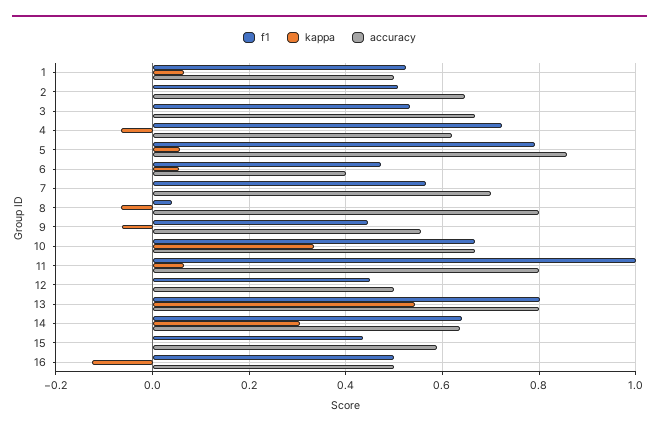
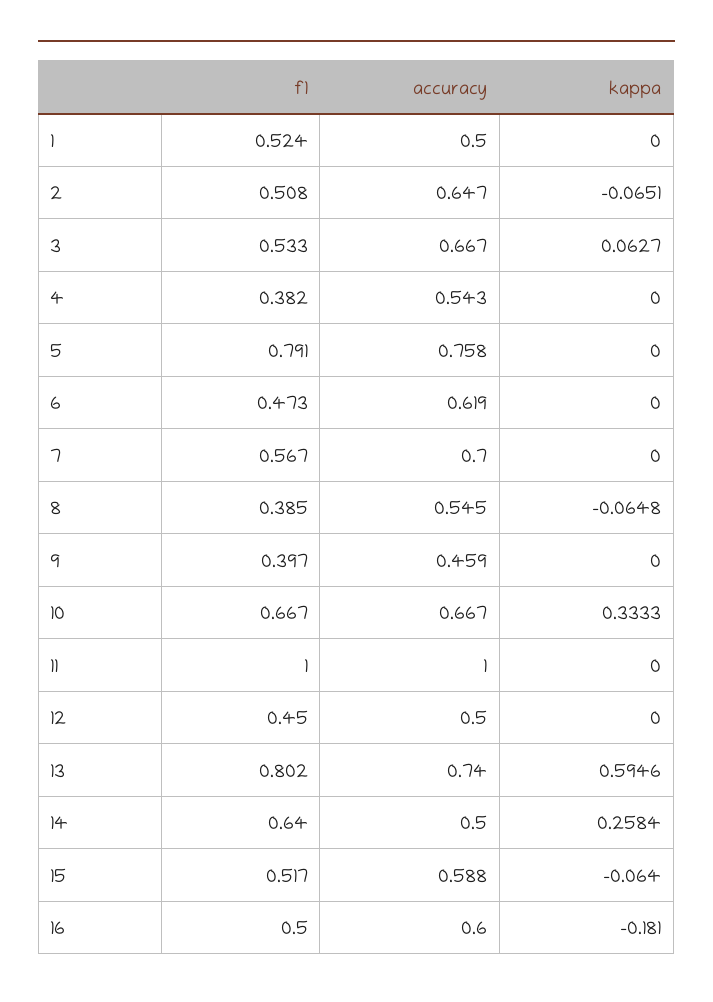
kappa, 1: 0.06 -> 0
kappa, 2: 0 -> -0.0651
kappa, 3: 0 -> 0.0627
f1, 4: 0.72 -> 0.382
kappa, 4: -0.06 -> 0
accuracy, 4: 0.62 -> 0.543
kappa, 5: 0.06 -> 0
accuracy, 5: 0.86 -> 0.758
kappa, 6: 0.06 -> 0
accuracy, 6: 0.4 -> 0.619
f1, 8: 0.04 -> 0.385
accuracy, 8: 0.8 -> 0.545
f1, 9: 0.44 -> 0.397
kappa, 9: -0.06 -> 0
accuracy, 9: 0.56 -> 0.459
kappa, 11: 0.06 -> 0
accuracy, 11: 0.8 -> 1
kappa, 13: 0.54 -> 0.5946
accuracy, 13: 0.8 -> 0.74
kappa, 14: 0.3 -> 0.2584
accuracy, 14: 0.64 -> 0.5
f1, 15: 0.44 -> 0.517
kappa, 15: 0 -> -0.064
kappa, 16: -0.12 -> -0.181
accuracy, 16: 0.5 -> 0.6

